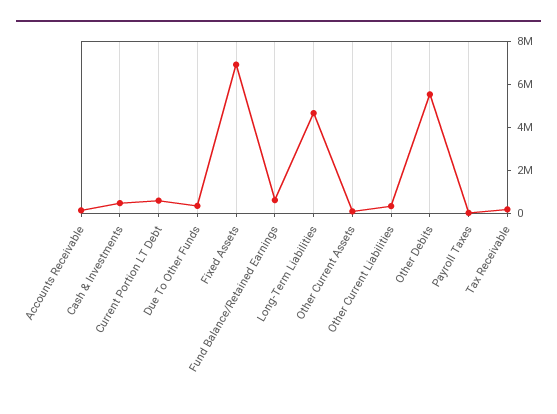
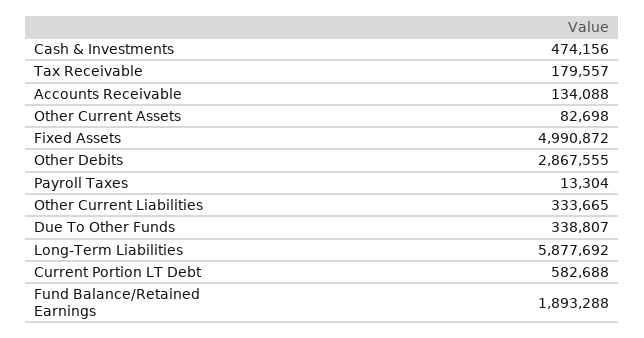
Fixed Assets: 7000000 -> 4990872
Fund Balance/Retained Earnings: 500000 -> 1893288
Long-Term Liabilities: 4500000 -> 5877692
Other Debits: 5500000 -> 2867555

